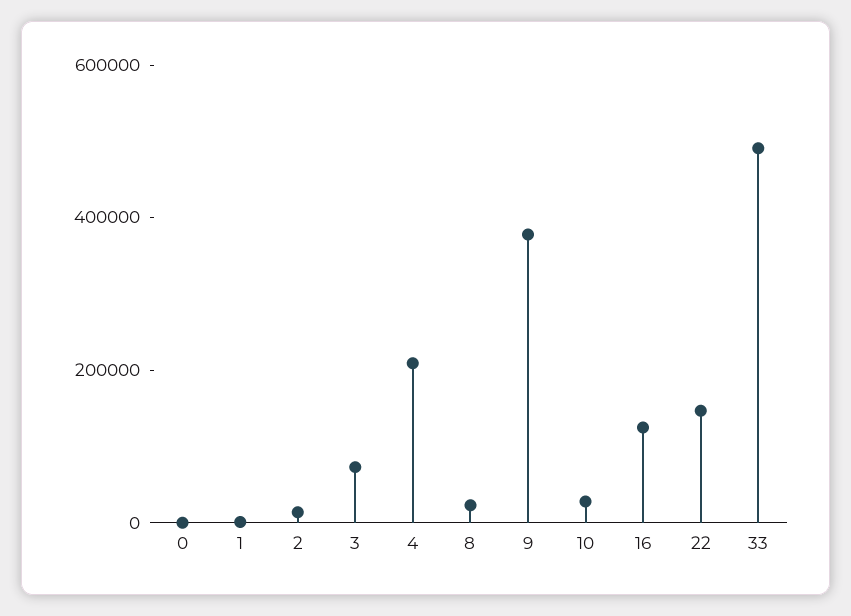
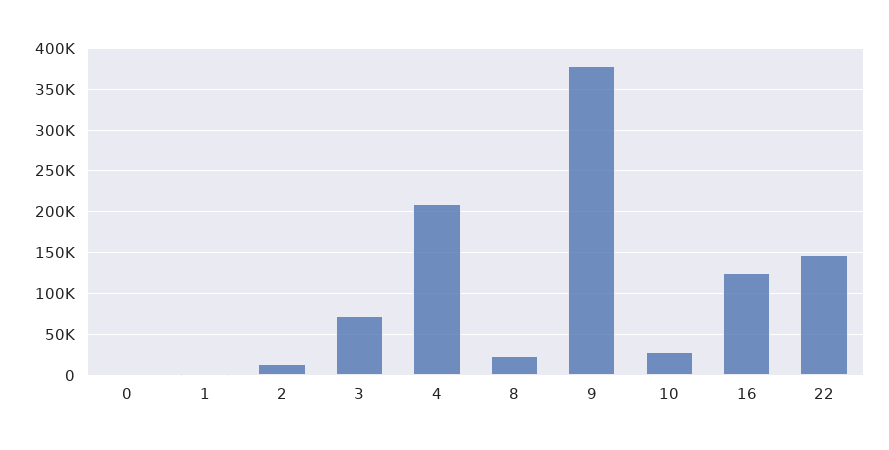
33: 500000 -> none

